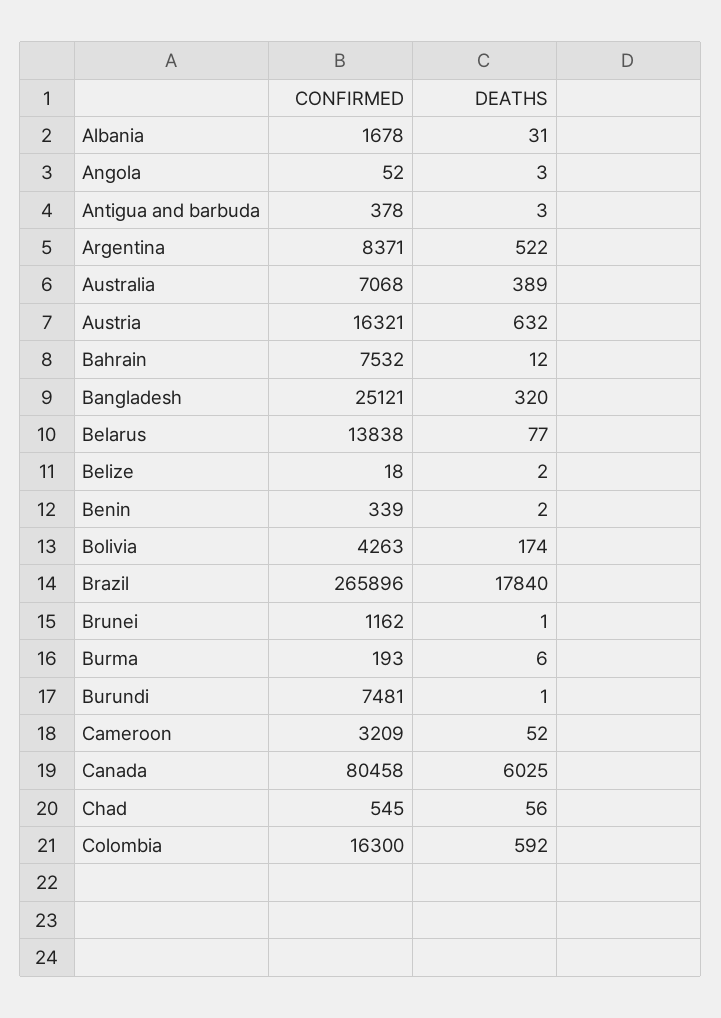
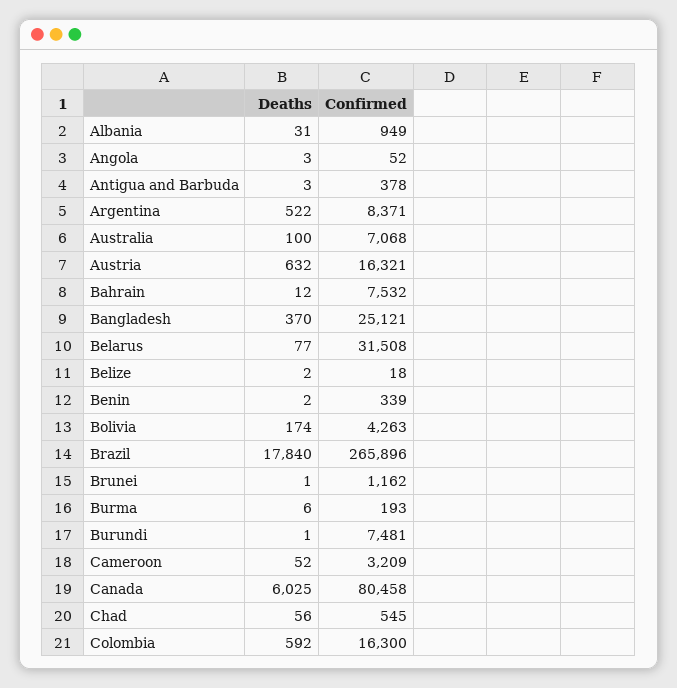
CONFIRMED, Albania: 1678 -> 949
DEATHS, Australia: 389 -> 100
DEATHS, Bangladesh: 320 -> 370
CONFIRMED, Belarus: 13838 -> 31508

